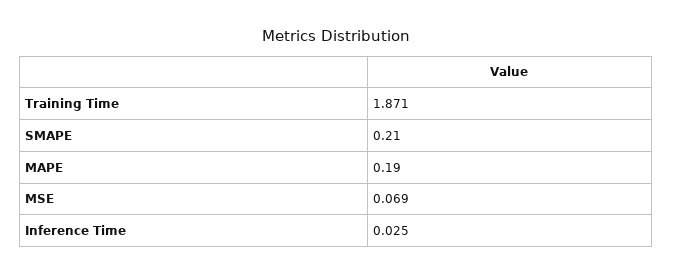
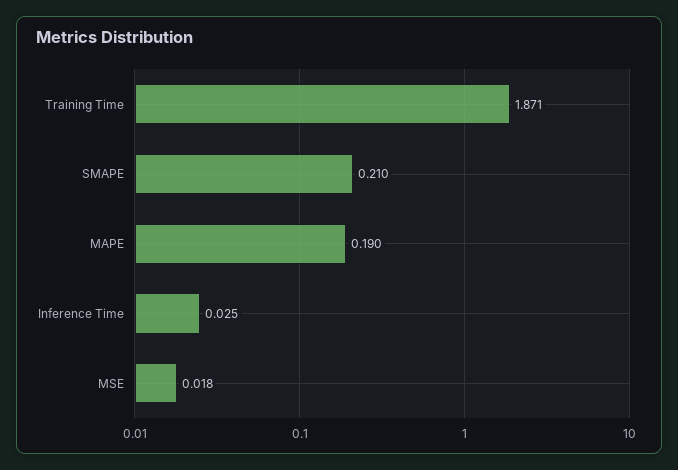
MSE: 0.069 -> 0.018

